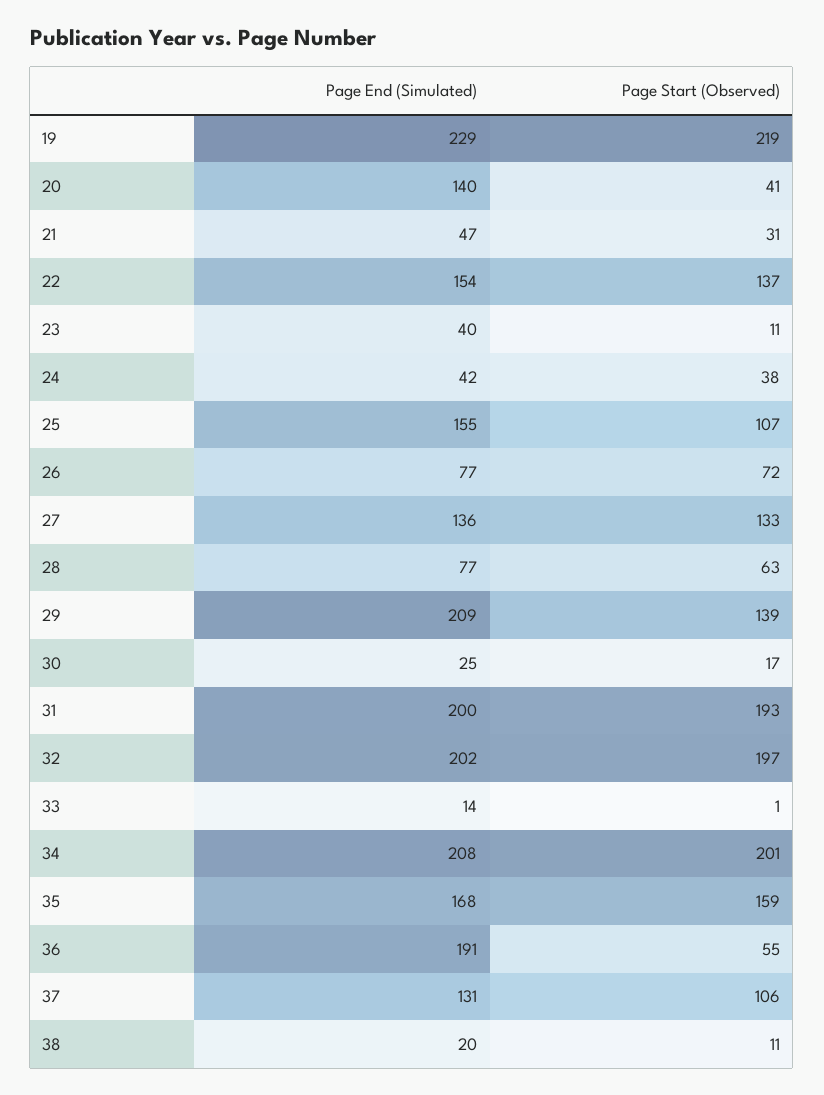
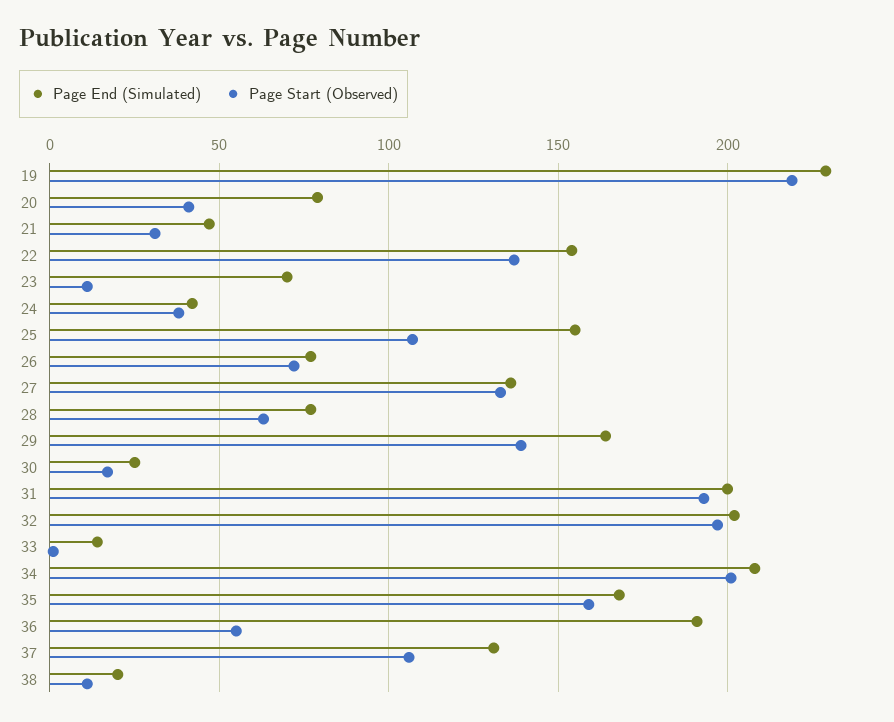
Page End (Simulated), 20: 140 -> 80
Page End (Simulated), 23: 40 -> 70
Page End (Simulated), 29: 209 -> 165

